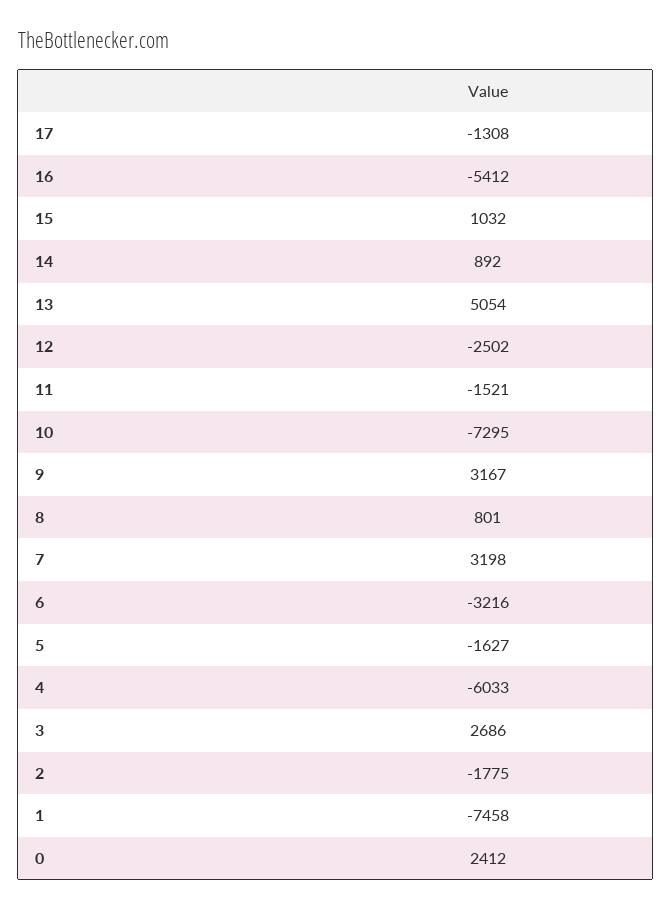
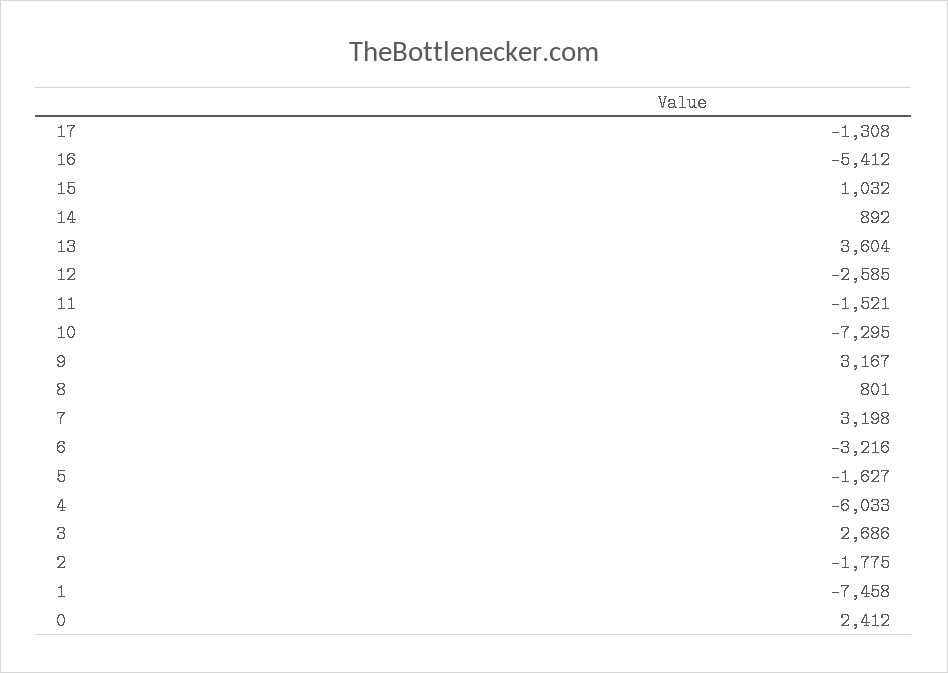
13: 5054 -> 3604
12: -2502 -> -2585

